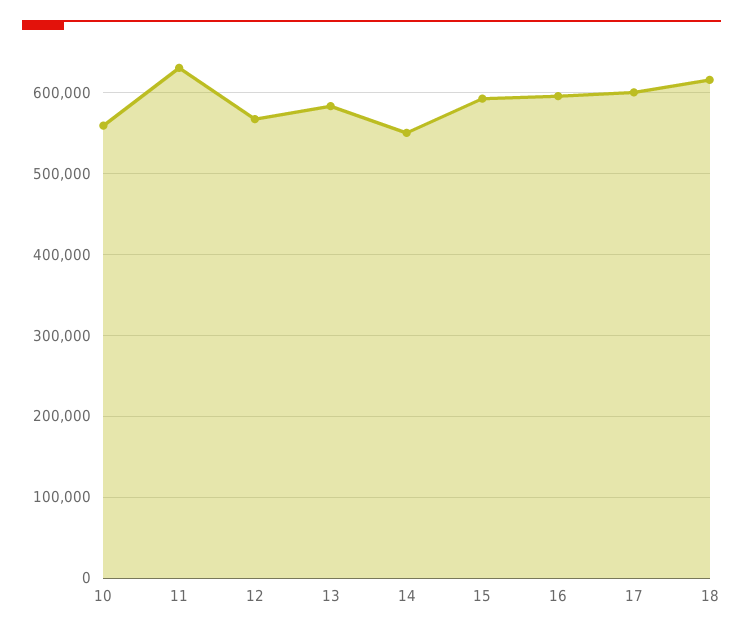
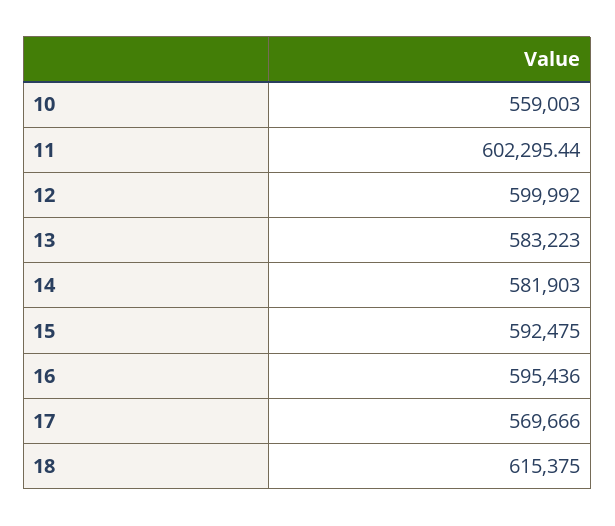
11: 630000 -> 602295.44
12: 570000 -> 599992
14: 550000 -> 581903
17: 600000 -> 569666

